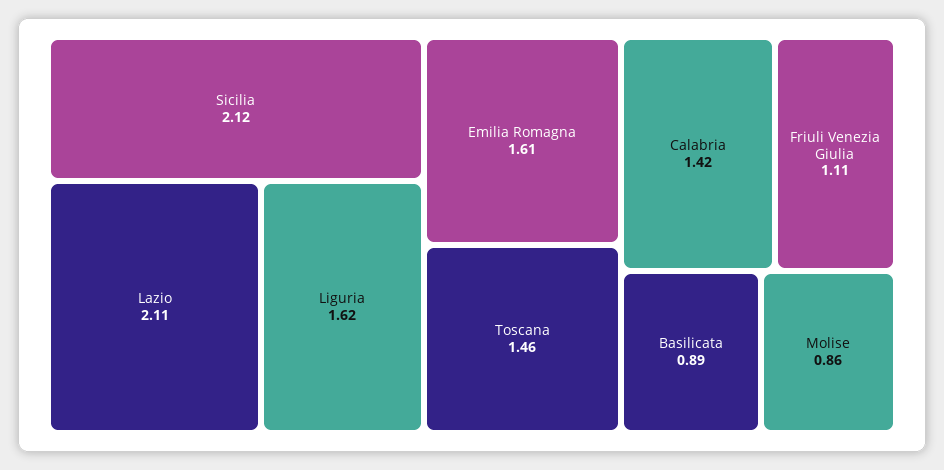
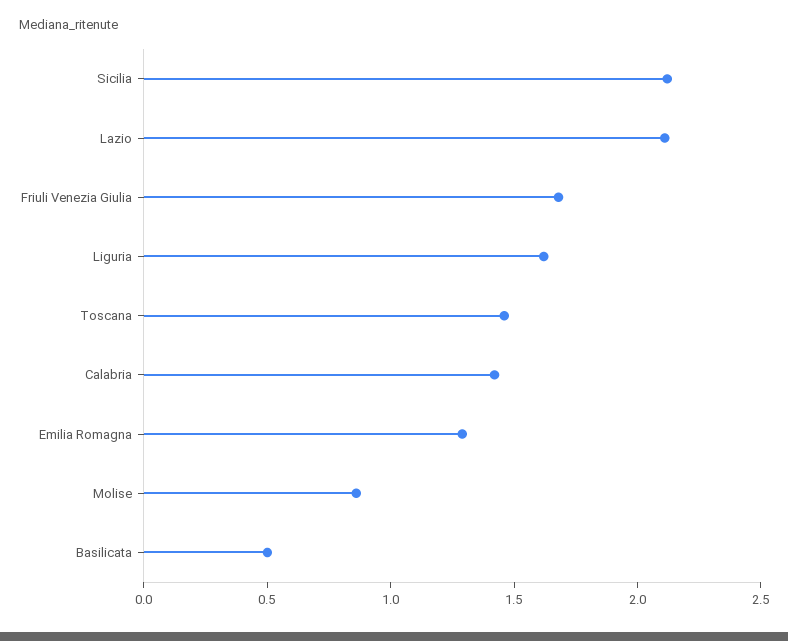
Emilia Romagna: 1.61 -> 1.3
Friuli Venezia Giulia: 1.11 -> 1.7
Basilicata: 0.89 -> 0.5

